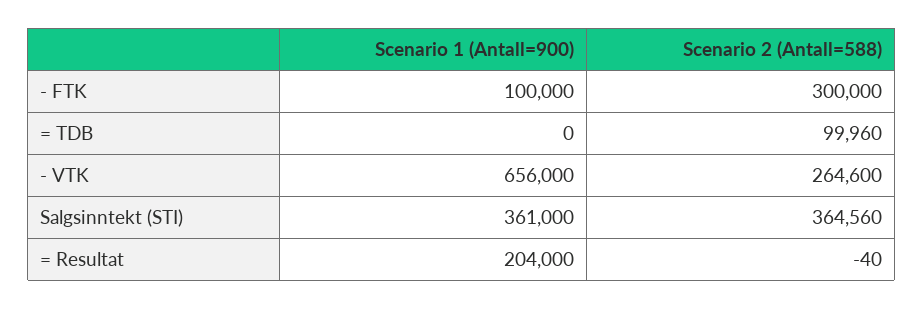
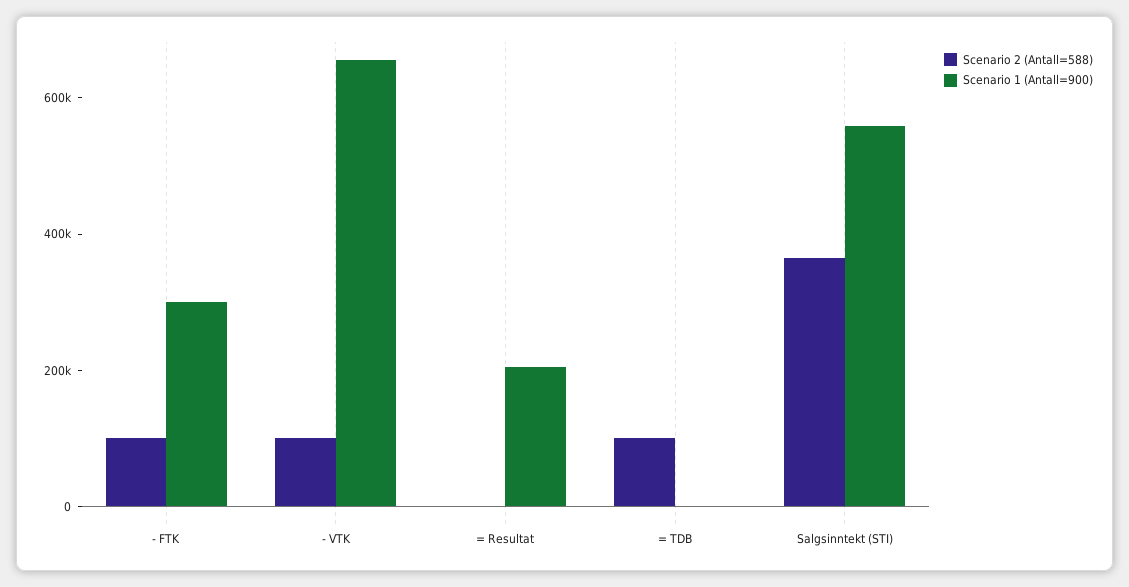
Scenario 1 (Antall=900), - FTK: 100000 -> 300000
Scenario 2 (Antall=588), - FTK: 300000 -> 100000
Scenario 2 (Antall=588), - VTK: 264600 -> 100000
Scenario 1 (Antall=900), Salgsinntekt (STI): 361000 -> 550000

